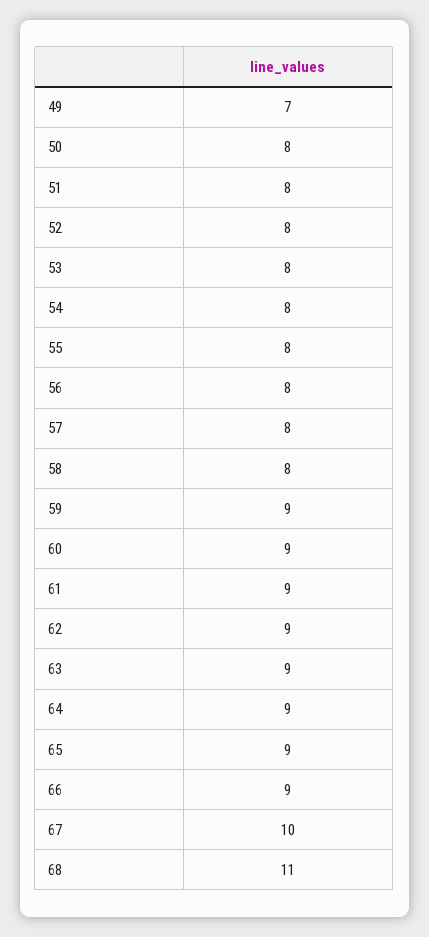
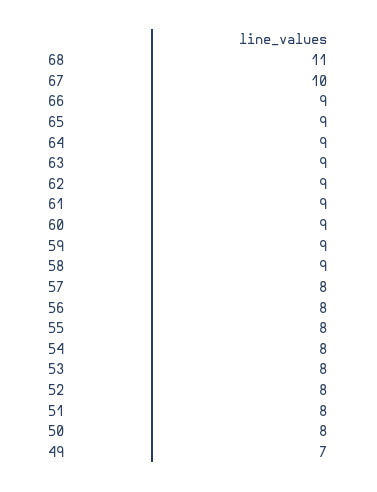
58: 8 -> 9

